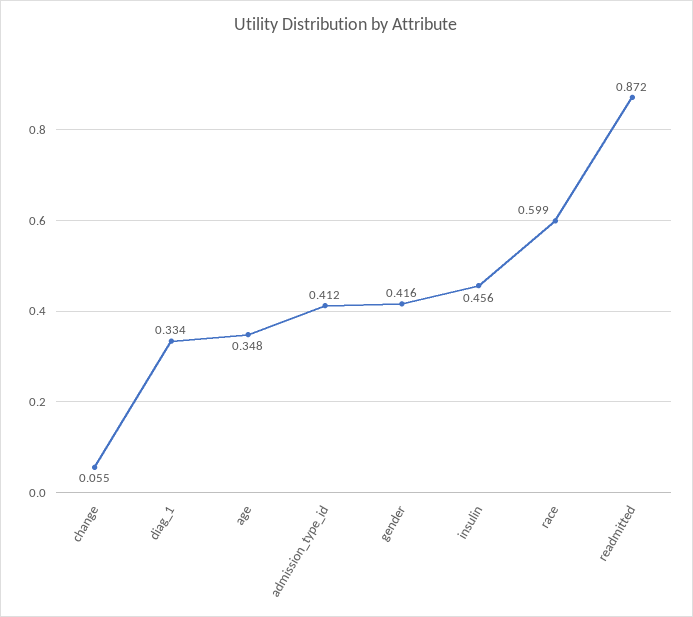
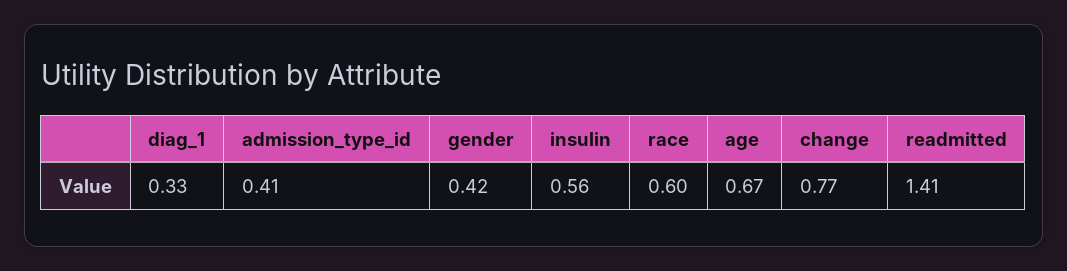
change: 0.055 -> 0.77
age: 0.348 -> 0.67
insulin: 0.456 -> 0.56
readmitted: 0.872 -> 1.41

